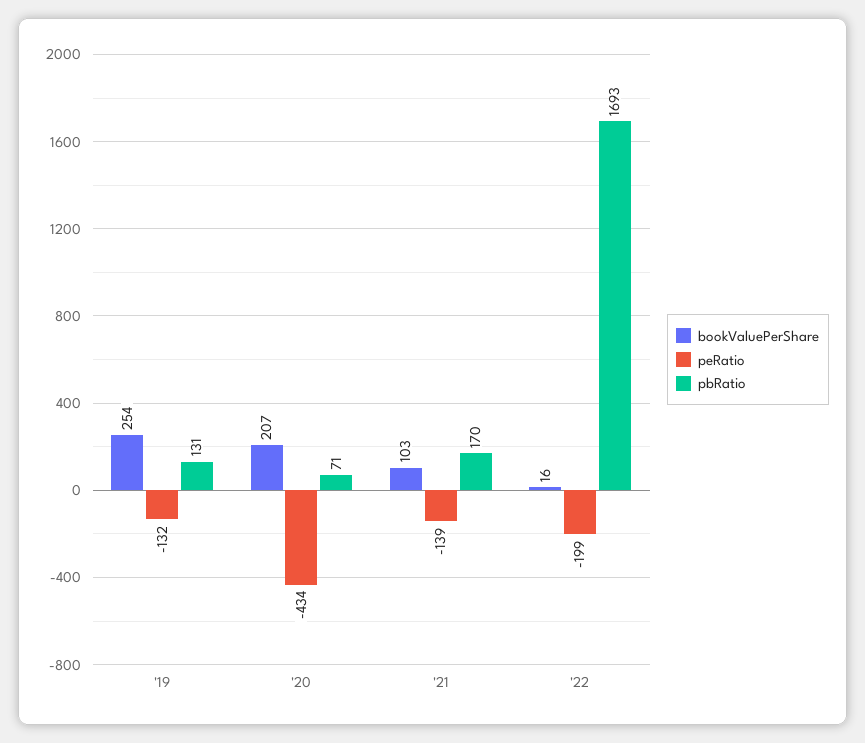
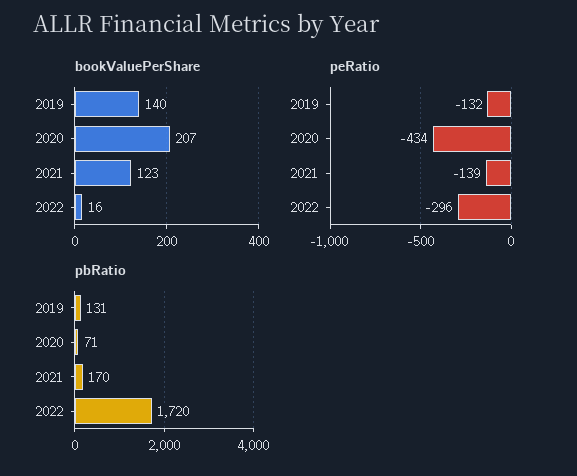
bookValuePerShare, '19: 254 -> 140
bookValuePerShare, '21: 103 -> 123
peRatio, '22: -199 -> -296
pbRatio, '22: 1693 -> 1720

